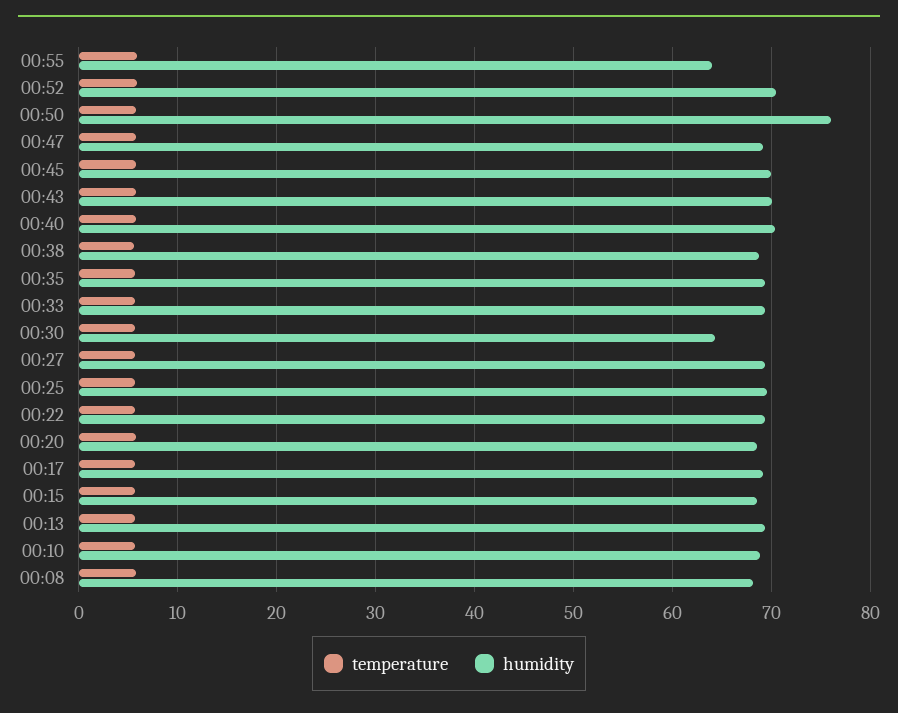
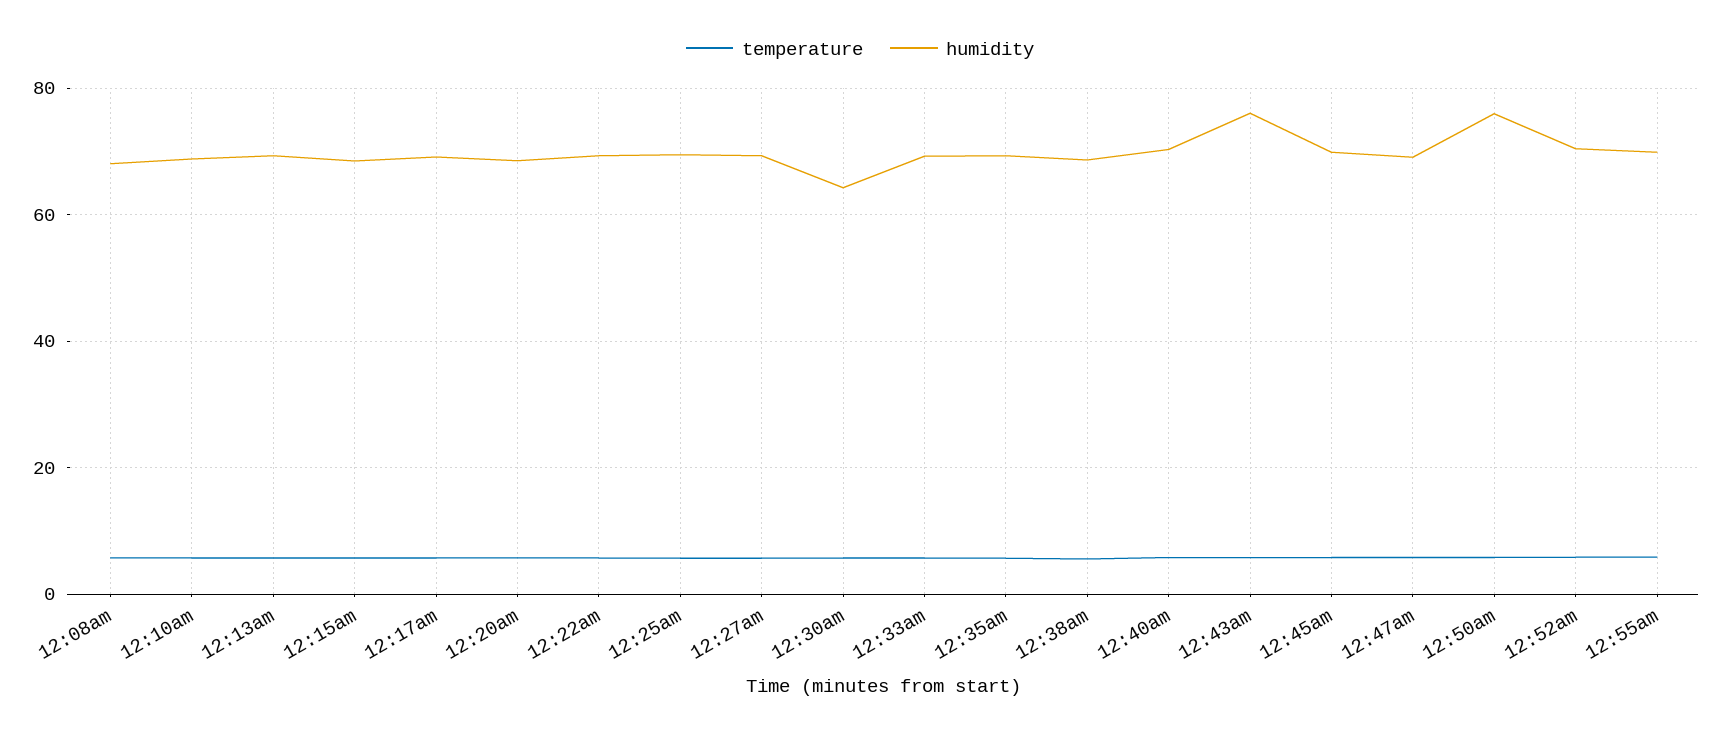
humidity, 00:55: 64 -> 70
humidity, 00:43: 70 -> 76

